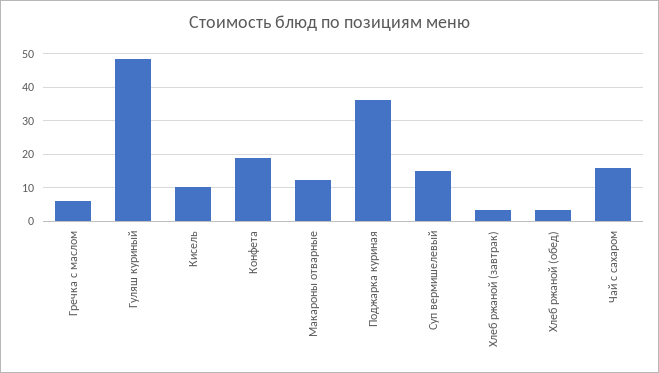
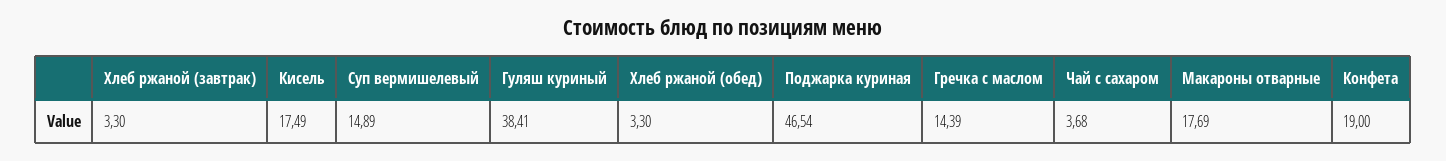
Гречка с маслом: 6 -> 14.39
Гуляш куриный: 48 -> 38.41
Кисель: 10 -> 17.49
Макароны отварные: 12 -> 17.69
Поджарка куриная: 36 -> 46.54
Чай с сахаром: 16 -> 3.68

